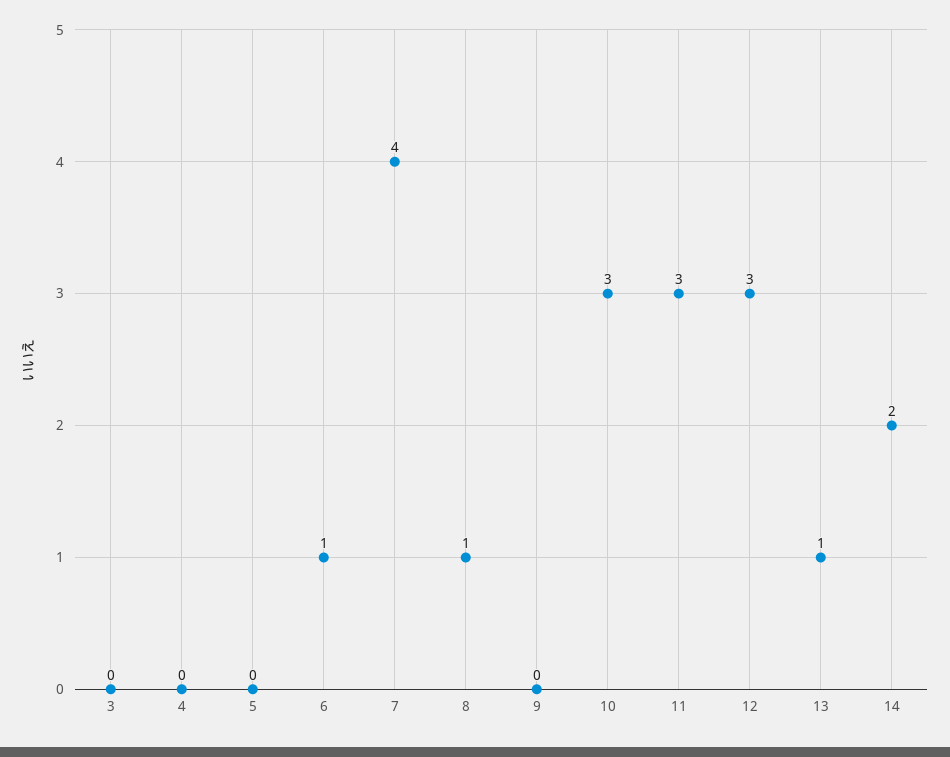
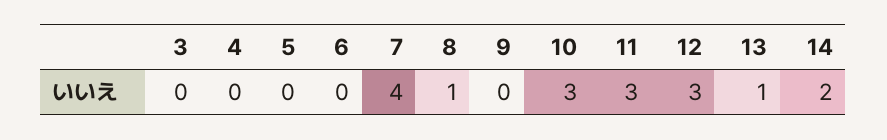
6: 1 -> 0

